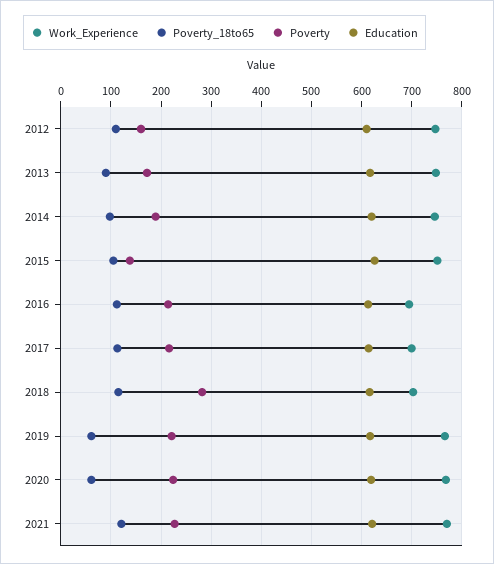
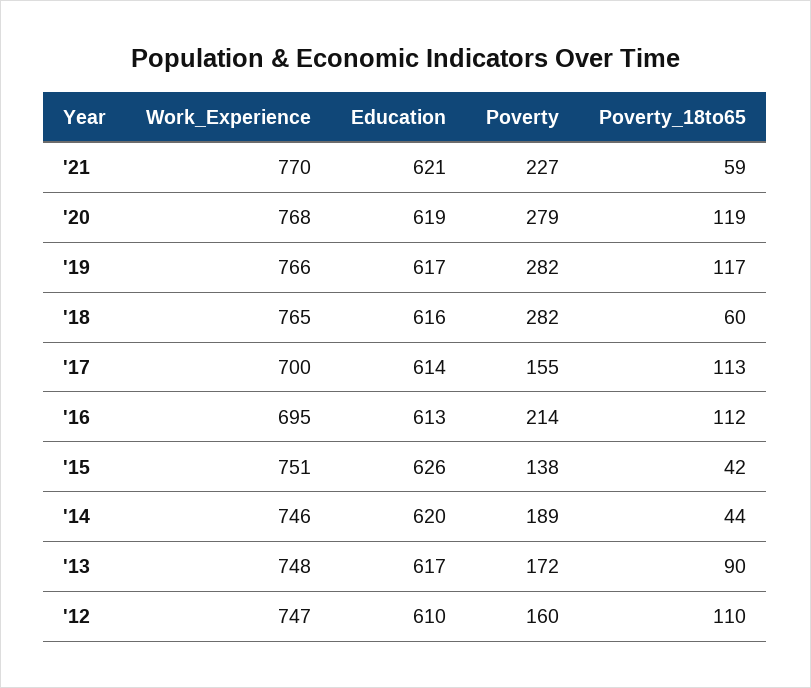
Poverty_18to65, 2014: 100 -> 44
Poverty_18to65, 2015: 100 -> 42
Poverty, 2017: 220 -> 155
Work_Experience, 2018: 700 -> 765
Poverty_18to65, 2018: 120 -> 60
Poverty_18to65, 2019: 60 -> 117
Poverty, 2019: 220 -> 282
Poverty_18to65, 2020: 60 -> 119
Poverty, 2020: 220 -> 279
Poverty_18to65, 2021: 120 -> 59

